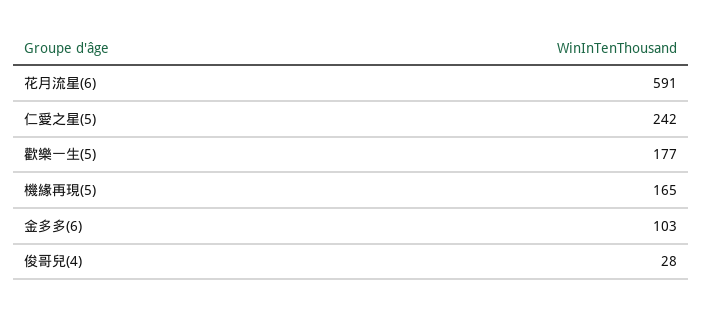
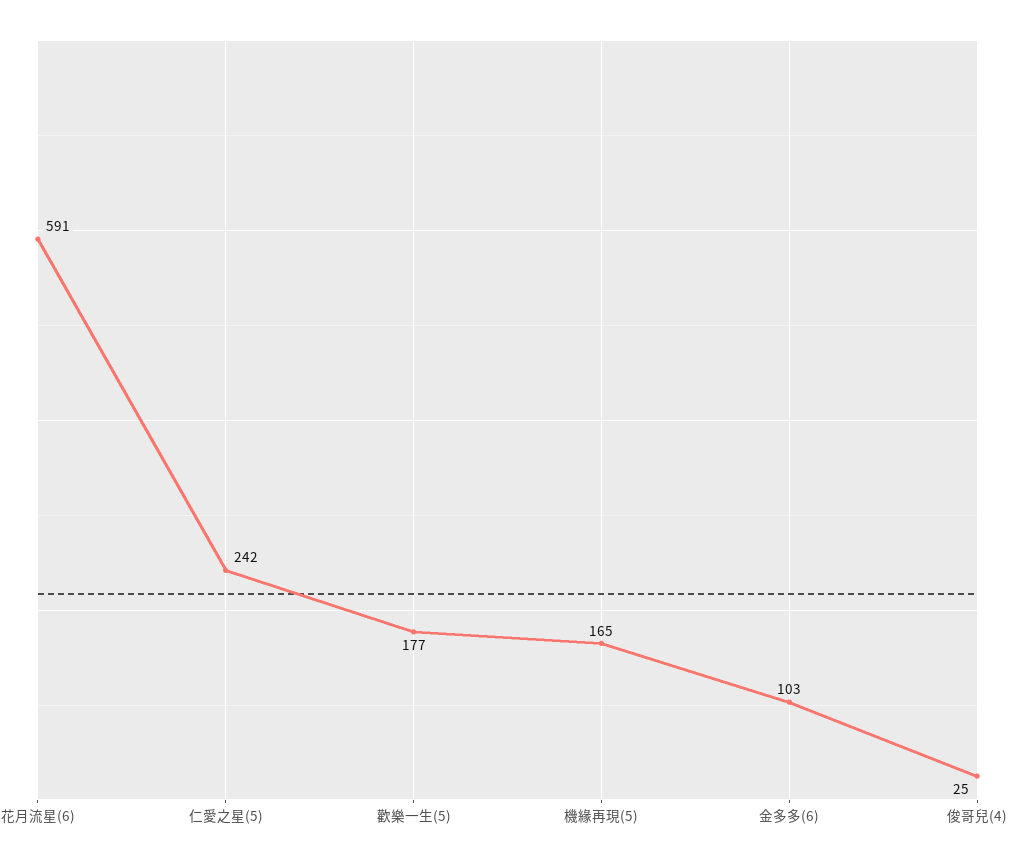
俊哥兒(4): 28 -> 25

